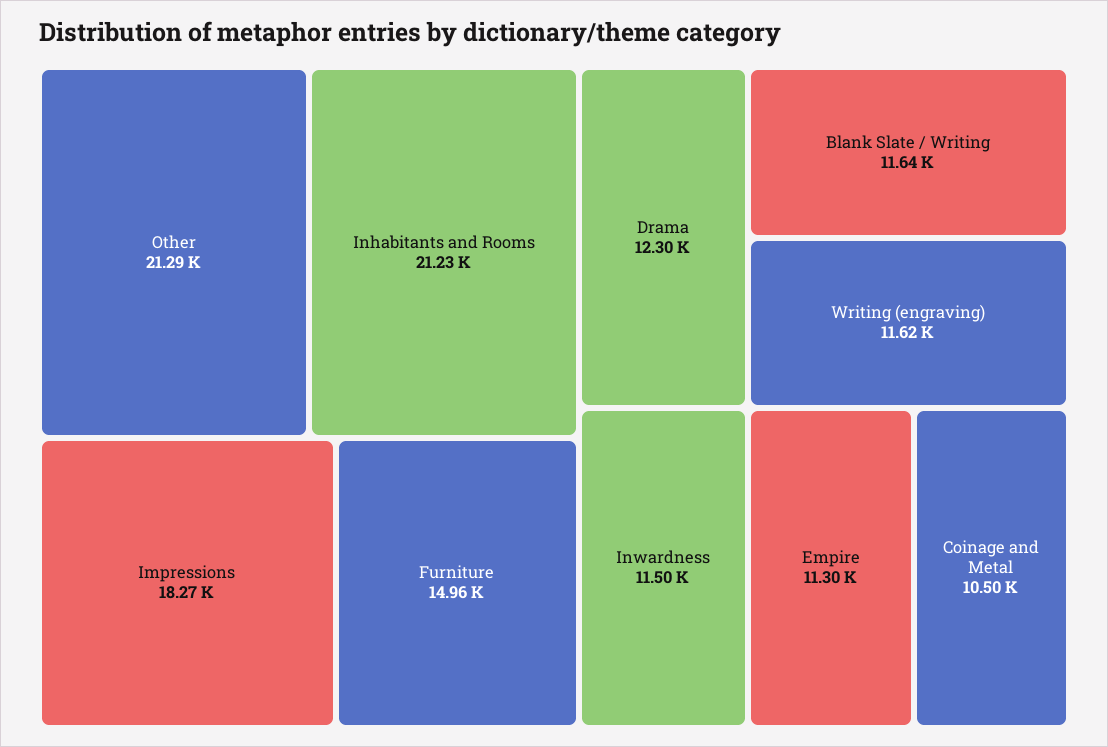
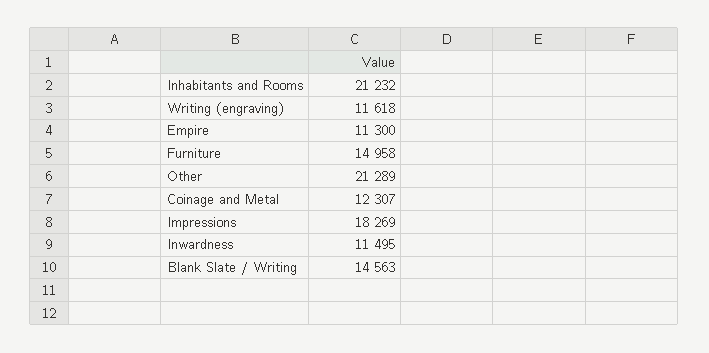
Drama: 12300 -> none
Blank Slate / Writing: 11640 -> 14563
Coinage and Metal: 10500 -> 12307

